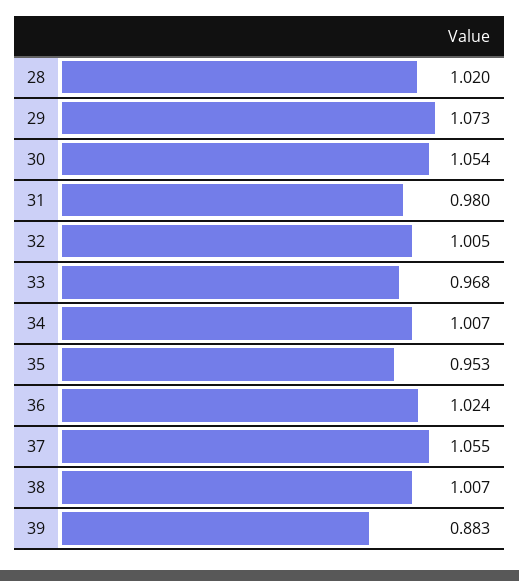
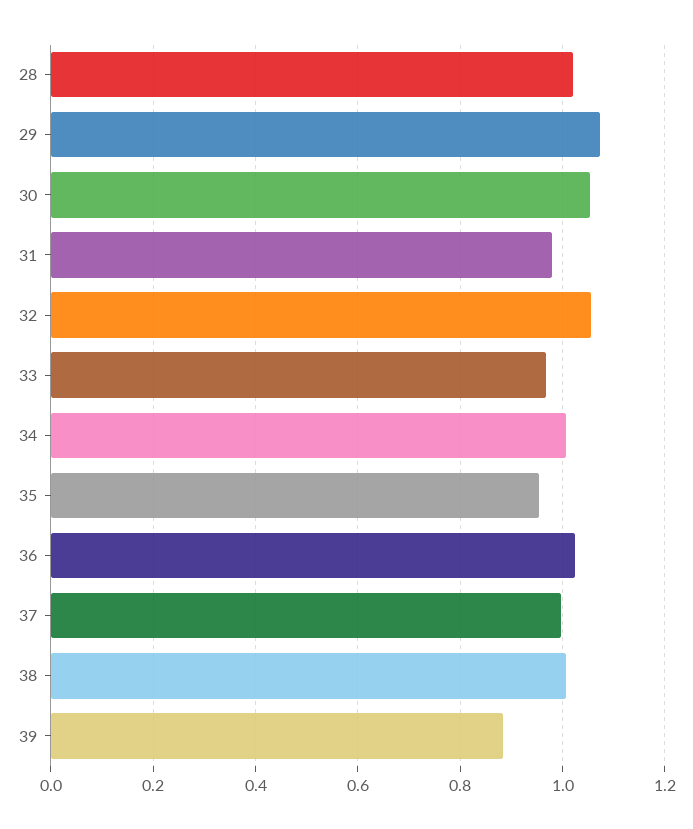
32: 1.005 -> 1.06
37: 1.055 -> 1

